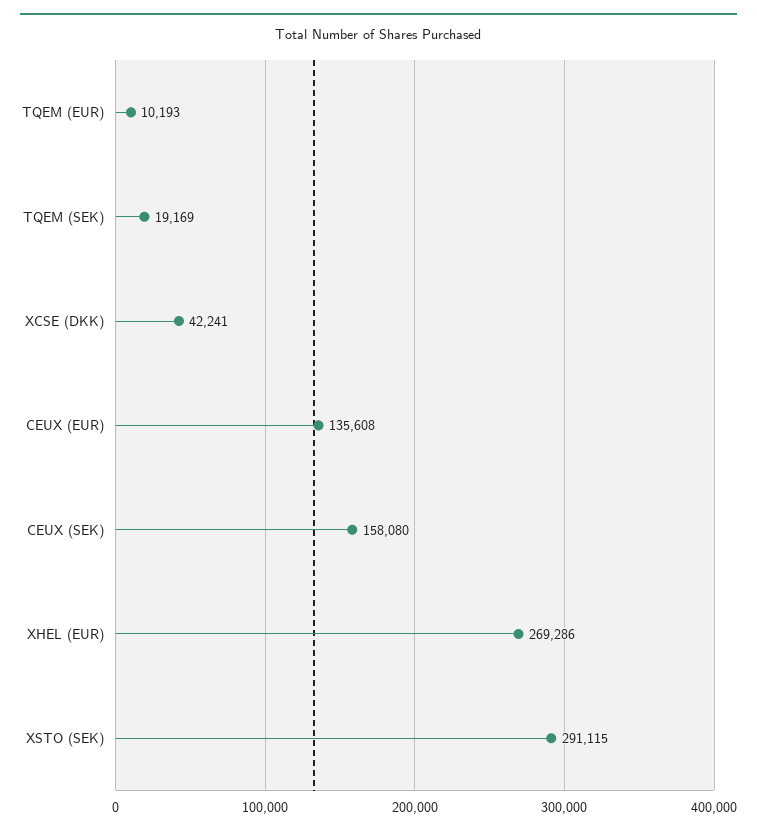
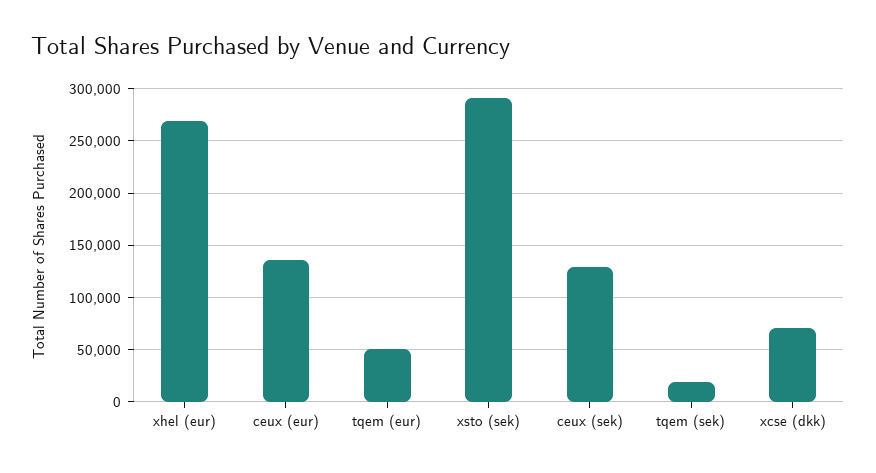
TQEM (EUR): 10193 -> 50000
XCSE (DKK): 42241 -> 70000
CEUX (SEK): 158080 -> 130000

